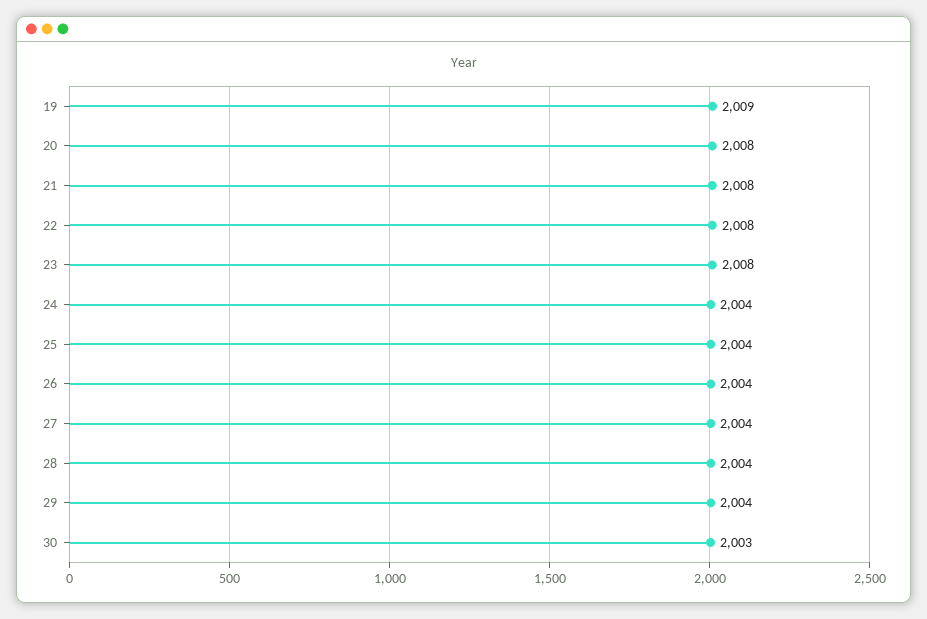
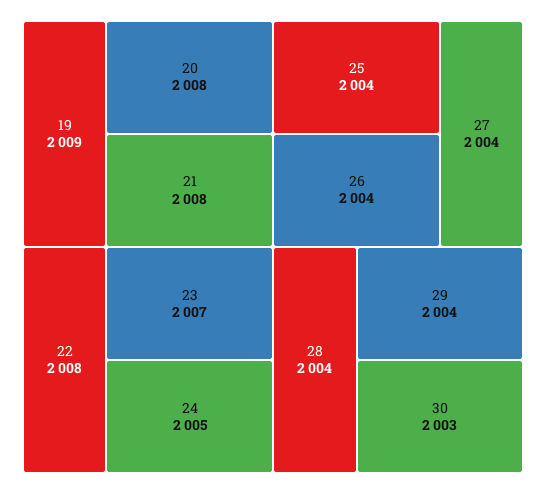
23: 2008 -> 2007
24: 2004 -> 2005

